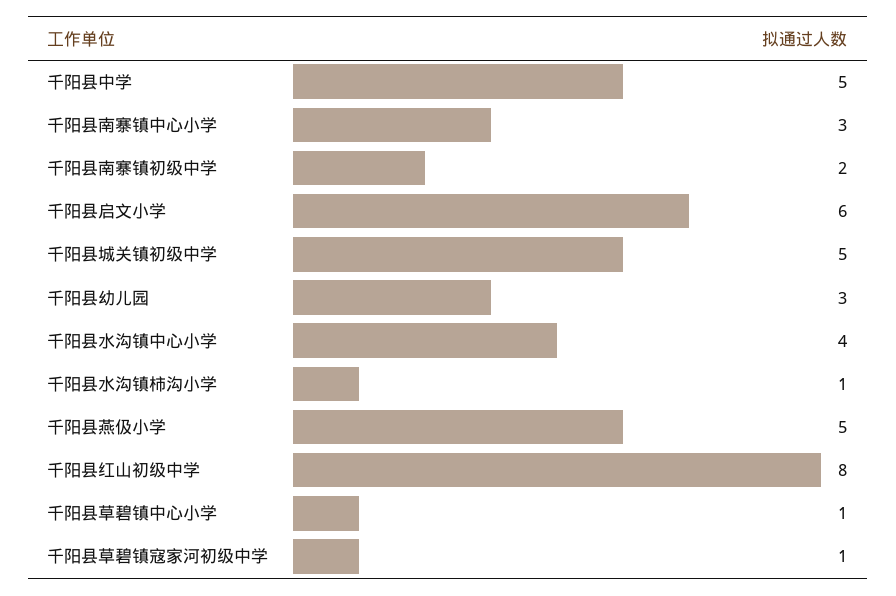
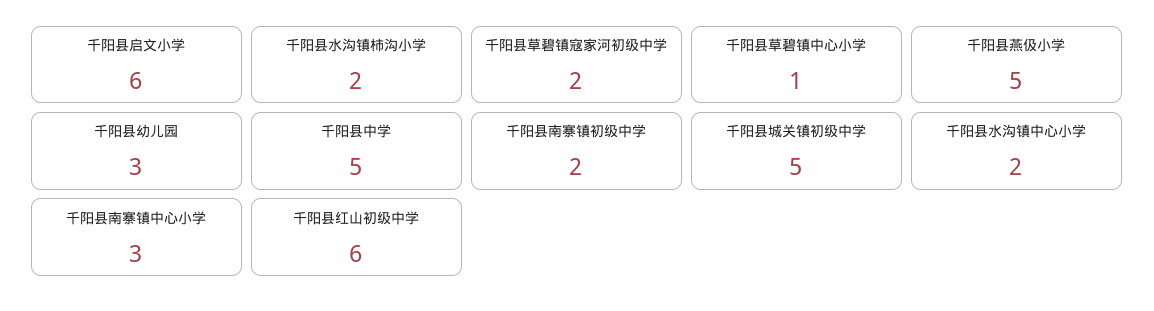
千阳县水沟镇中心小学: 4 -> 2
千阳县水沟镇柿沟小学: 1 -> 2
千阳县红山初级中学: 8 -> 6
千阳县草碧镇寇家河初级中学: 1 -> 2

